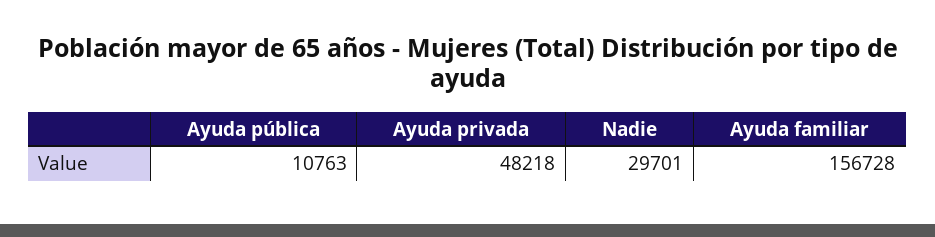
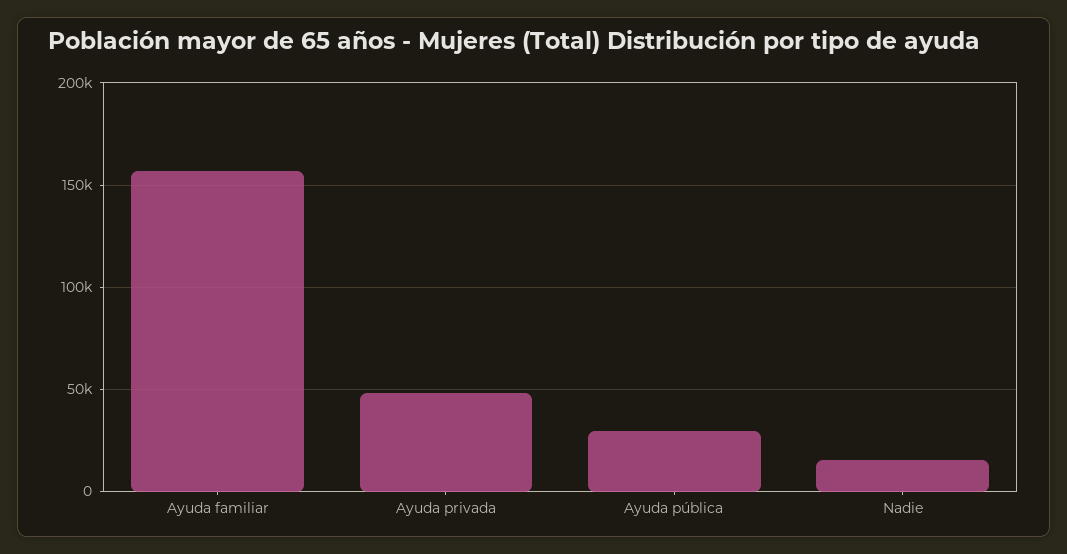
Ayuda pública: 10763 -> 30000
Nadie: 29701 -> 15000

